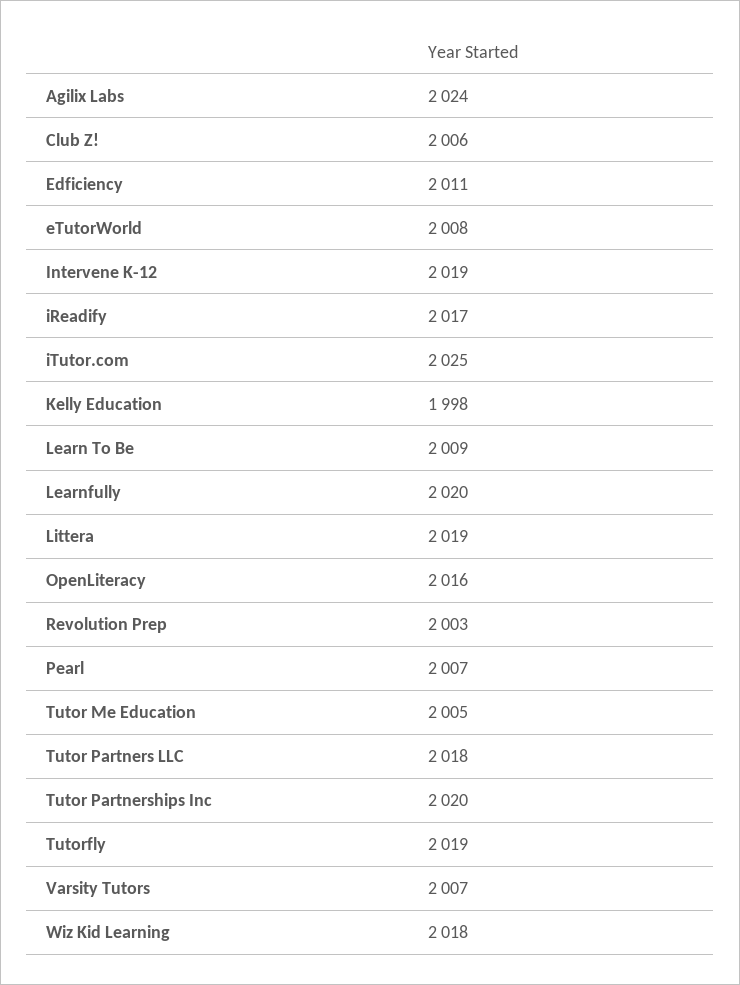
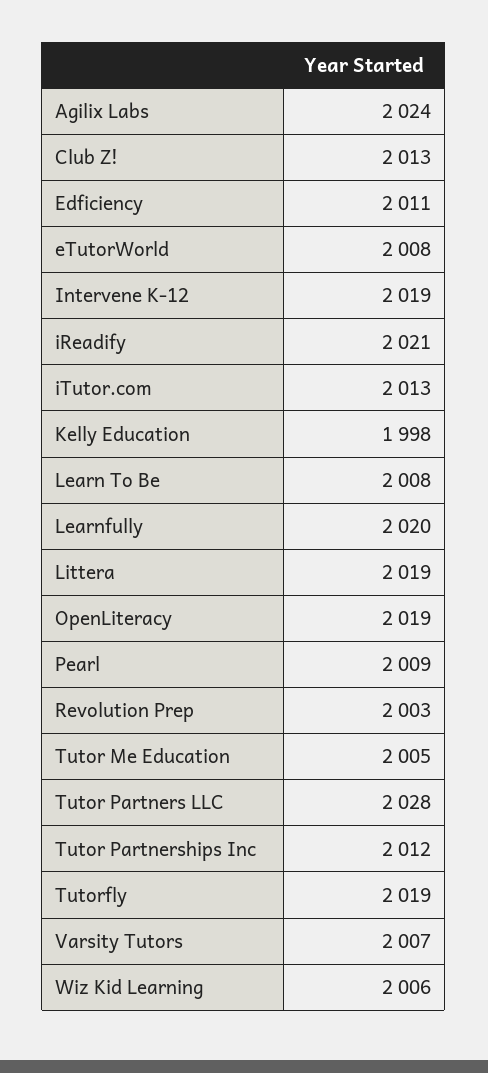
Club Z!: 2006 -> 2013
iReadify: 2017 -> 2021
iTutor.com: 2025 -> 2013
Learn To Be: 2009 -> 2008
OpenLiteracy: 2016 -> 2019
Pearl: 2007 -> 2009
Tutor Partners LLC: 2018 -> 2028
Tutor Partnerships Inc: 2020 -> 2012
Wiz Kid Learning: 2018 -> 2006

